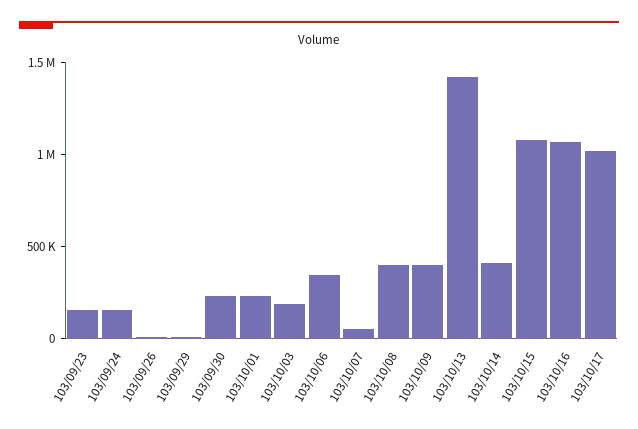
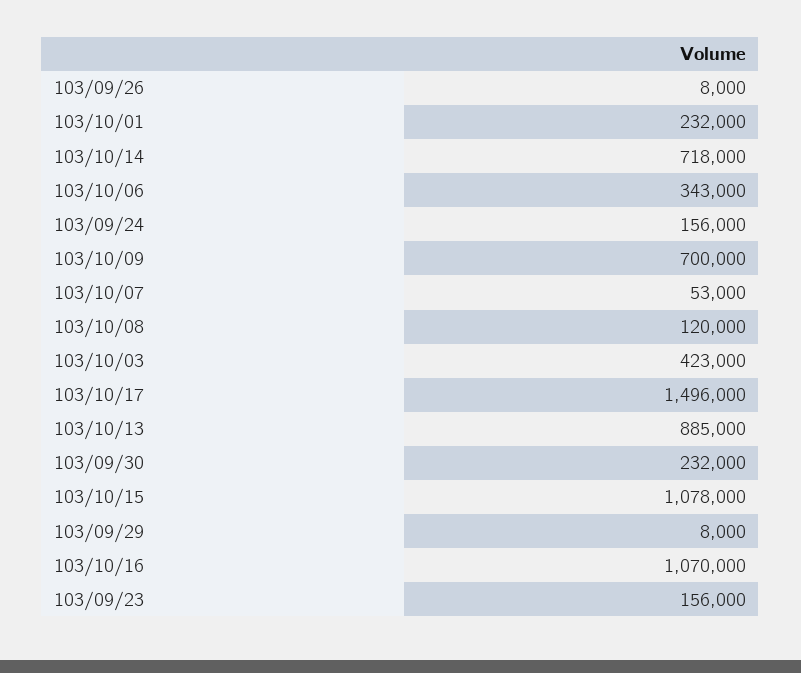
103/10/03: 200000 -> 423000
103/10/08: 400000 -> 120000
103/10/09: 400000 -> 700000
103/10/13: 1400000 -> 885000
103/10/14: 400000 -> 718000
103/10/17: 1000000 -> 1496000

